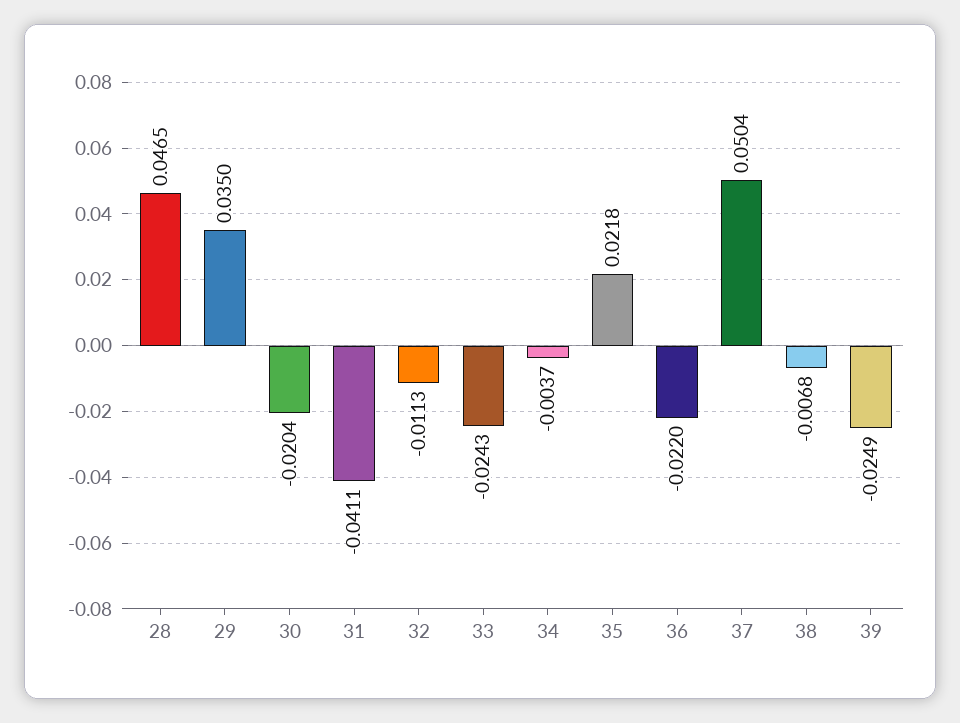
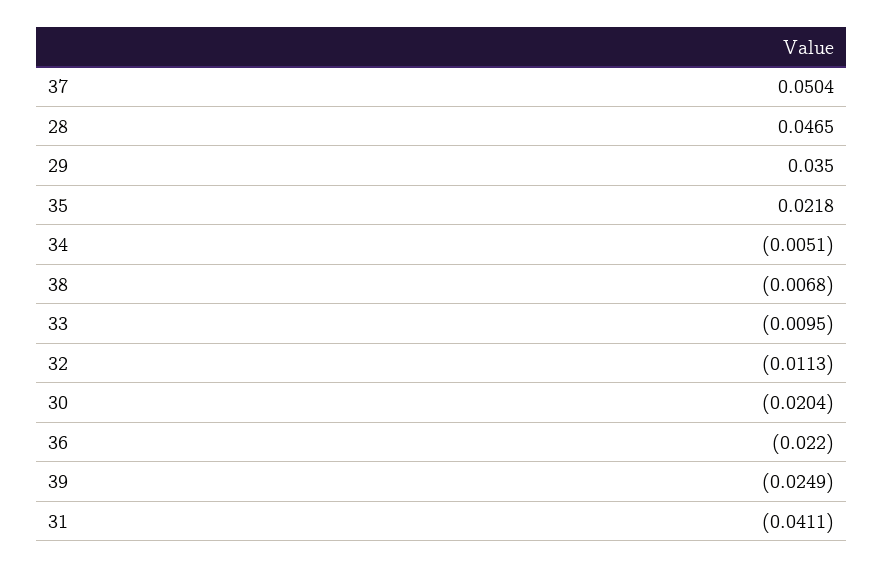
33: -0.0243 -> -0.0095
34: -0.0037 -> -0.0051

